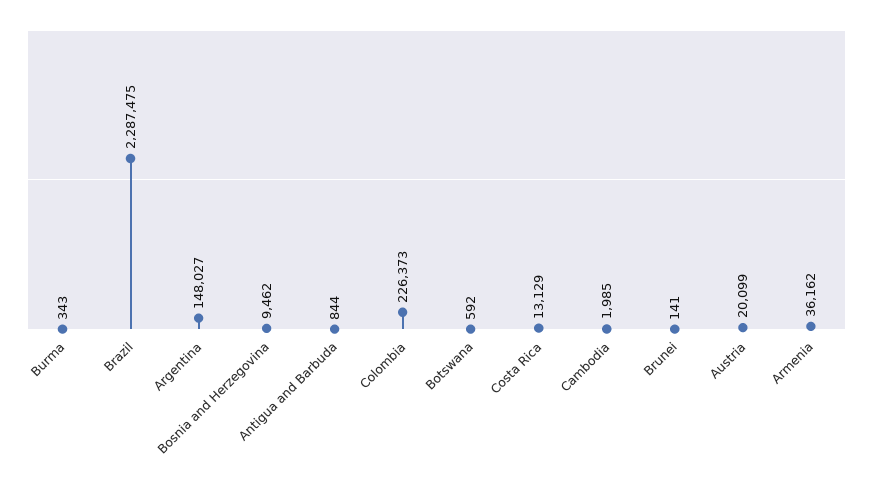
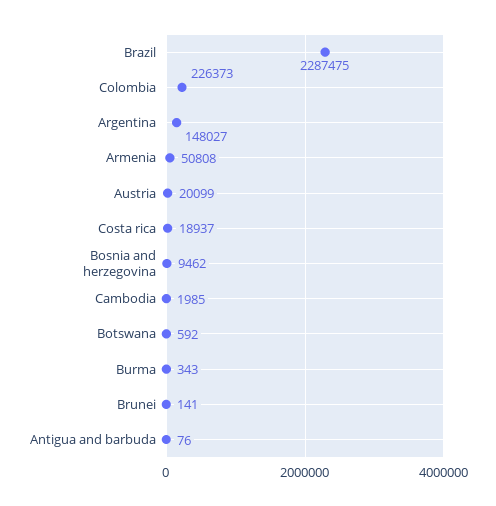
Antigua and Barbuda: 844 -> 76
Costa Rica: 13129 -> 18937
Armenia: 36162 -> 50808

